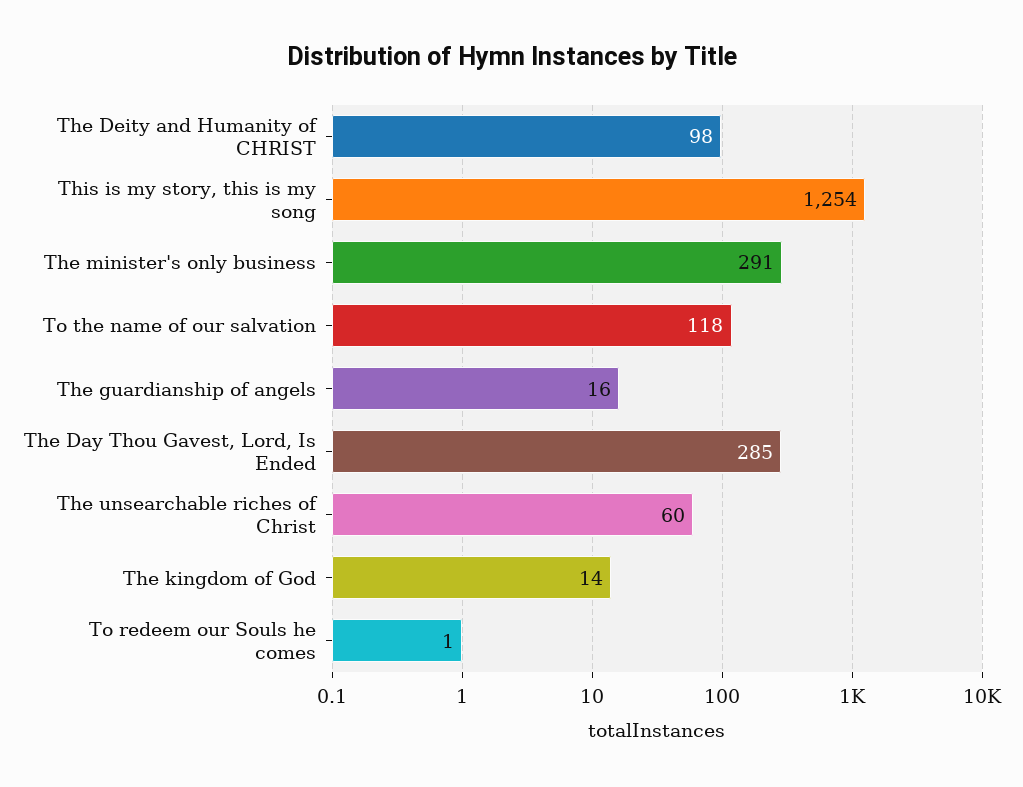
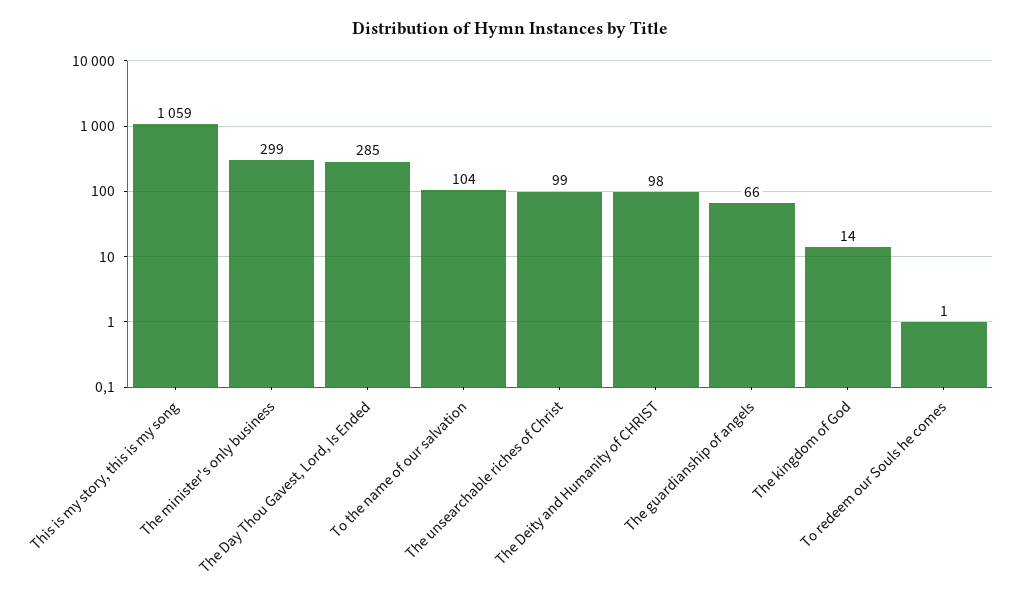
This is my story, this is my song: 1254 -> 1059
The minister's only business: 291 -> 299
To the name of our salvation: 118 -> 104
The guardianship of angels: 16 -> 66
The unsearchable riches of Christ: 60 -> 99

